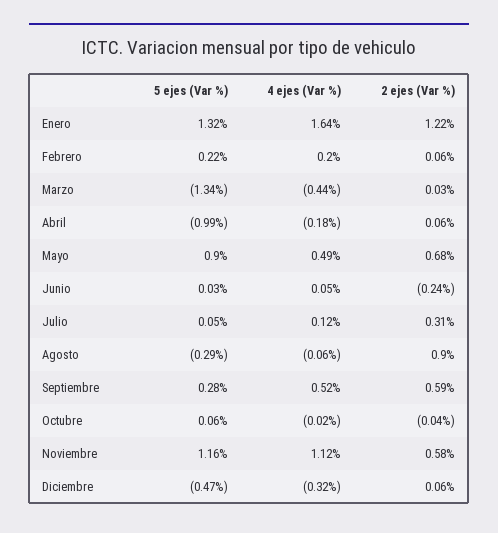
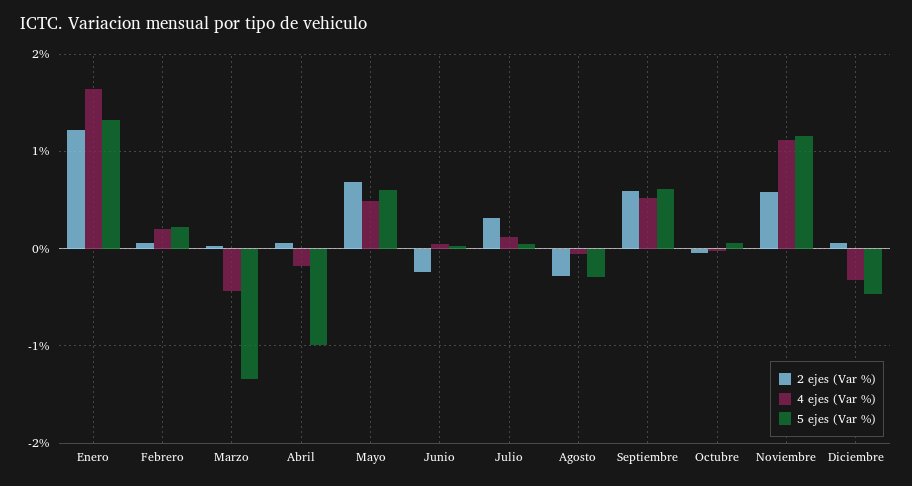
5 ejes (Var %), Mayo: 0.9 -> 0.6
2 ejes (Var %), Agosto: 0.9 -> -0.3
5 ejes (Var %), Septiembre: 0.28 -> 0.6

